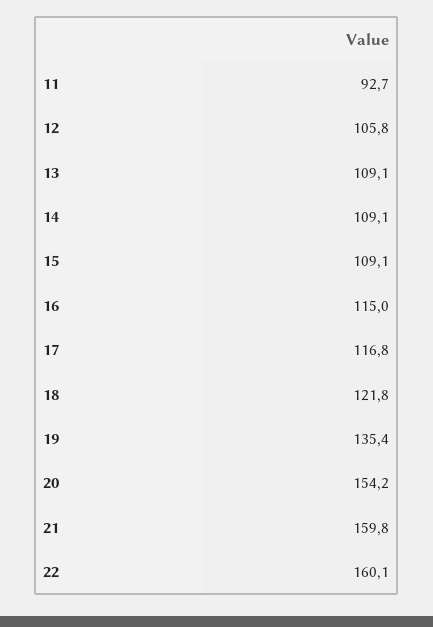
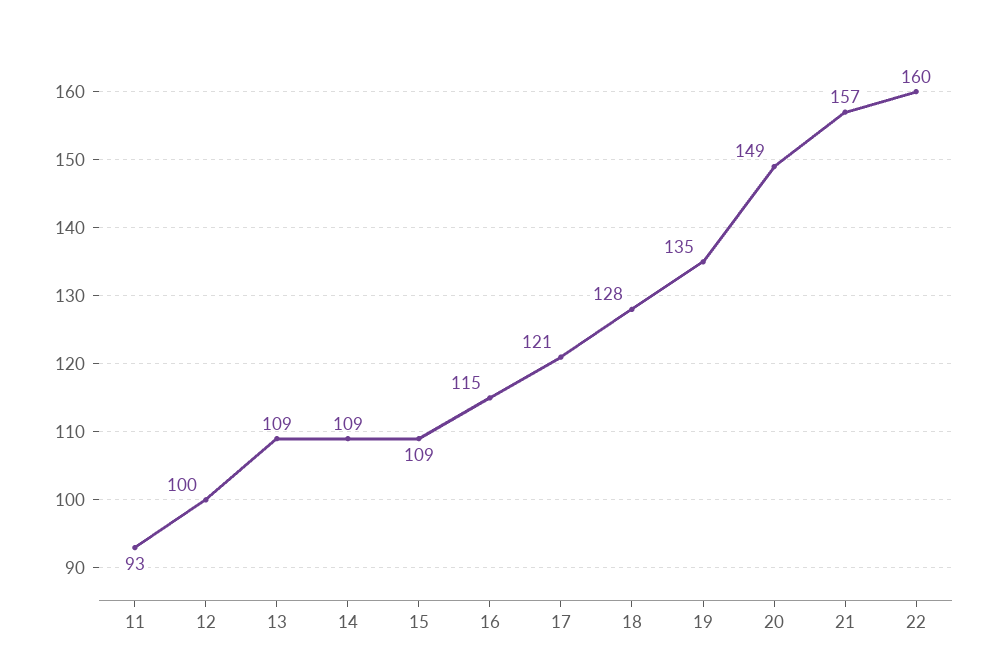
12: 105.8 -> 100
17: 116.8 -> 121
18: 121.8 -> 128
20: 154.2 -> 149
21: 159.8 -> 157

